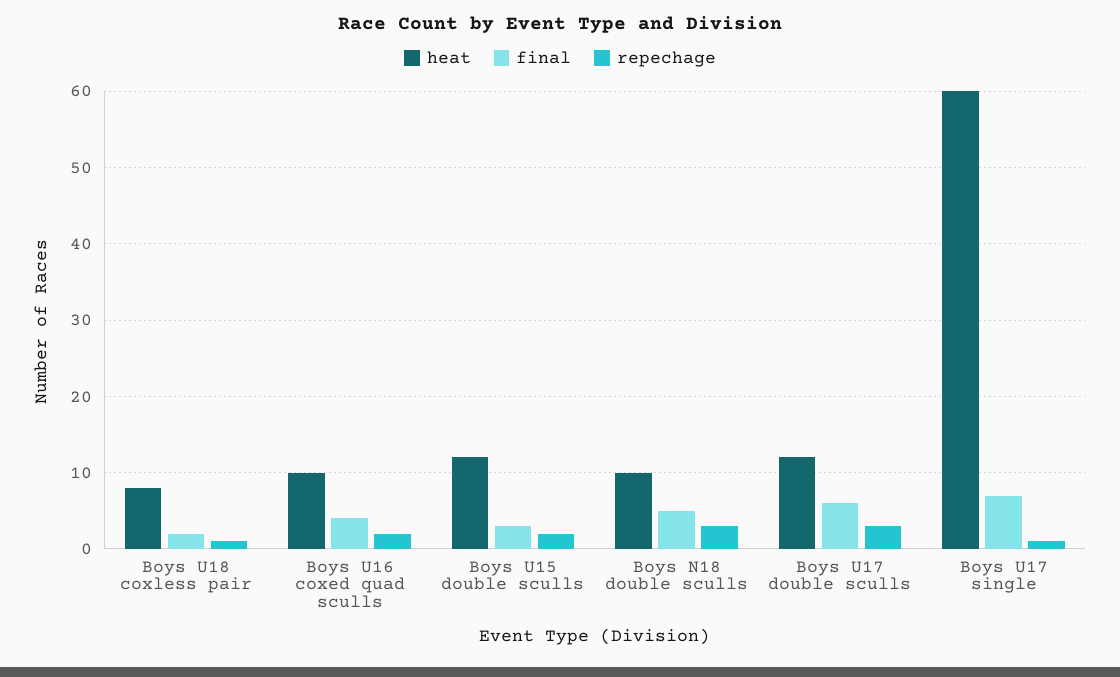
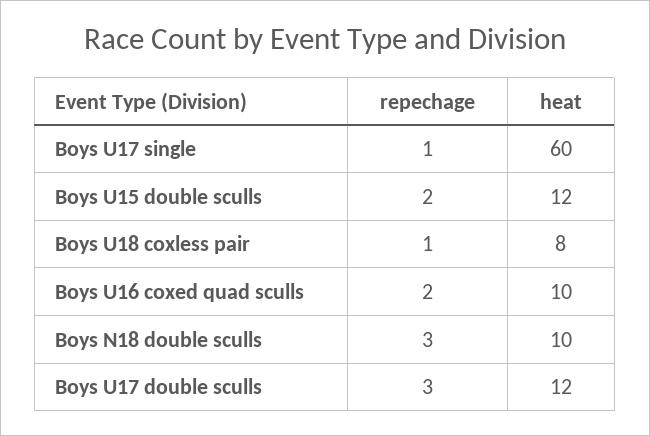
final, Boys U18 coxless pair: 2 -> none
final, Boys U16 coxed quad sculls: 4 -> none
final, Boys U15 double sculls: 3 -> none
final, Boys N18 double sculls: 5 -> none
final, Boys U17 double sculls: 6 -> none
final, Boys U17 single: 7 -> none

